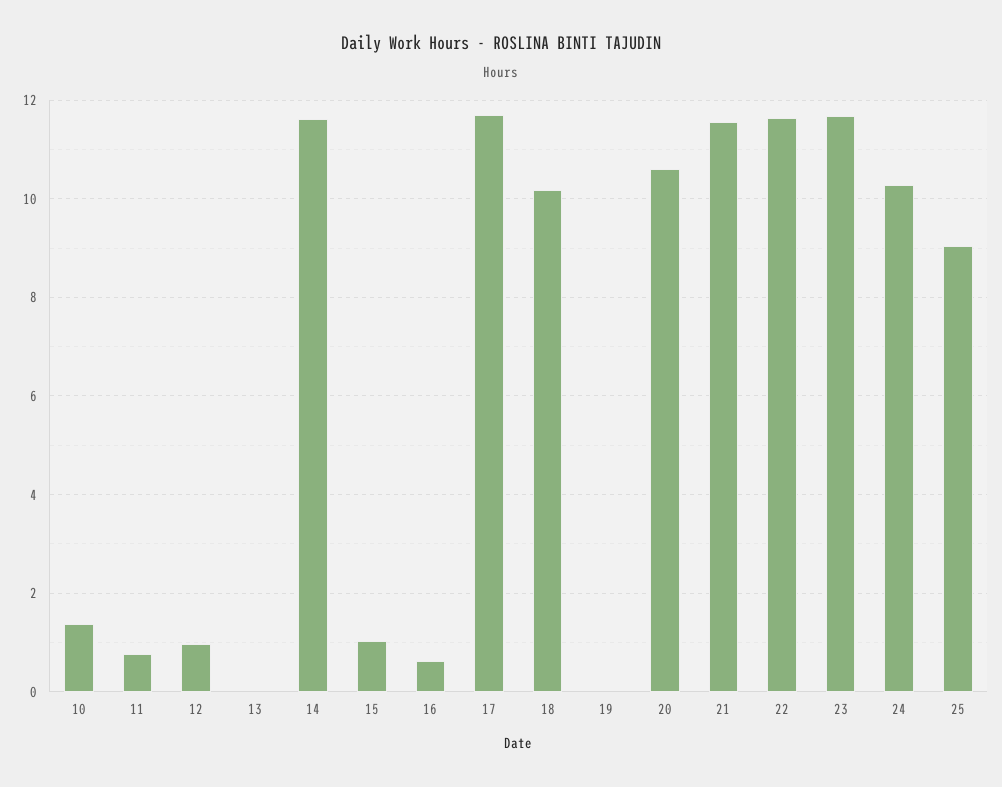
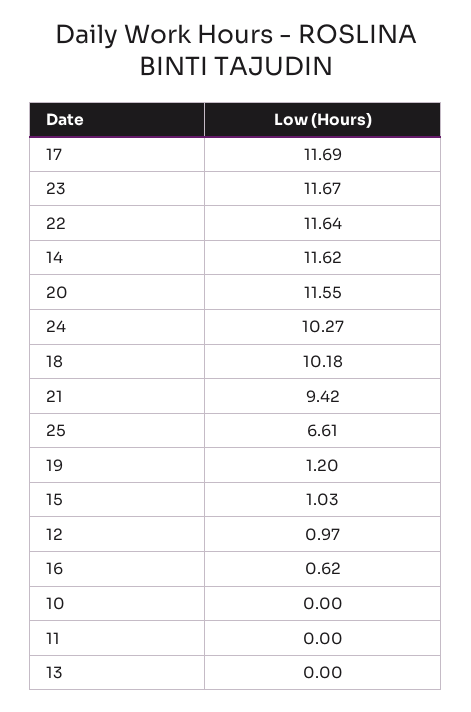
10: 1.4 -> 0
11: 0.8 -> 0
19: 0 -> 1.2
20: 10.6 -> 11.55
21: 11.6 -> 9.42
25: 9 -> 6.61

